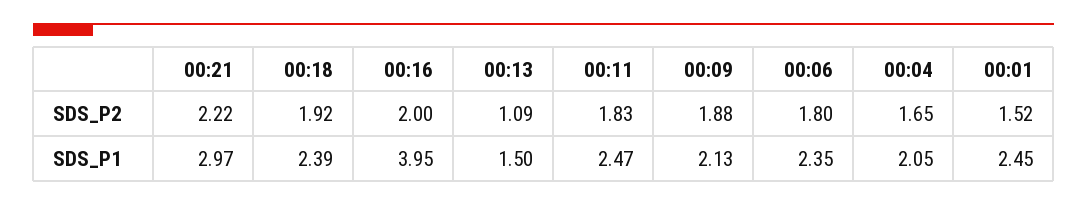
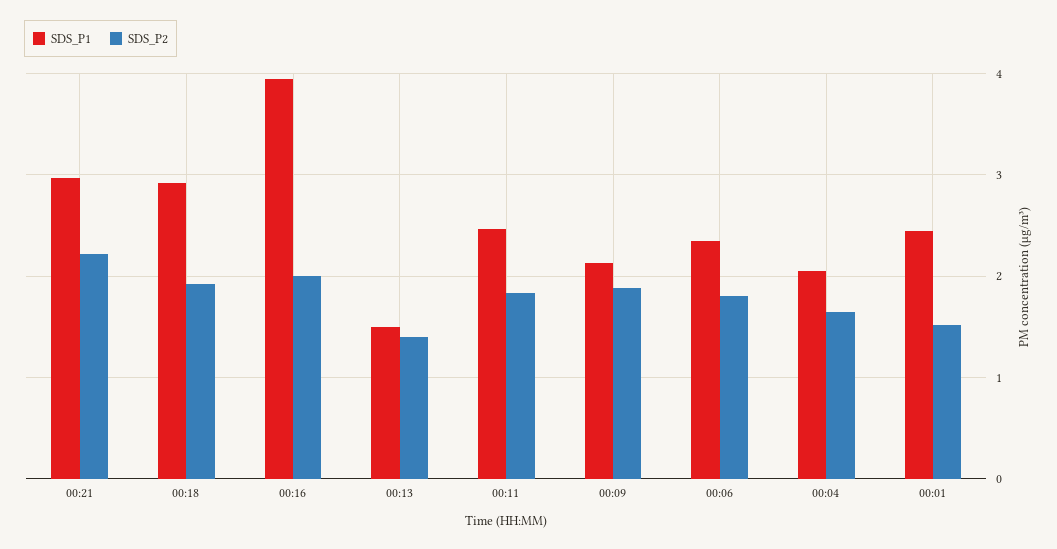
SDS_P2, 00:13: 1.09 -> 1.4
SDS_P1, 00:18: 2.39 -> 2.9

